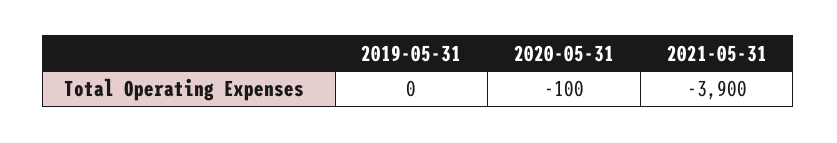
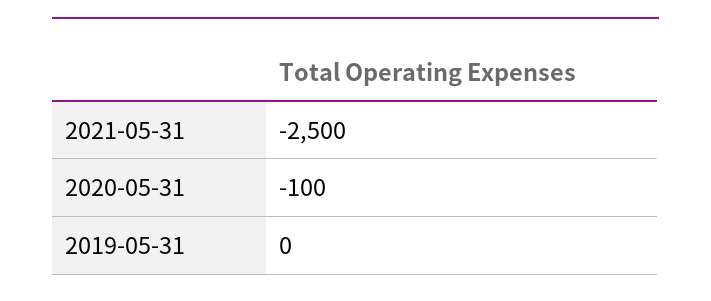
2021-05-31: -3900 -> -2500

